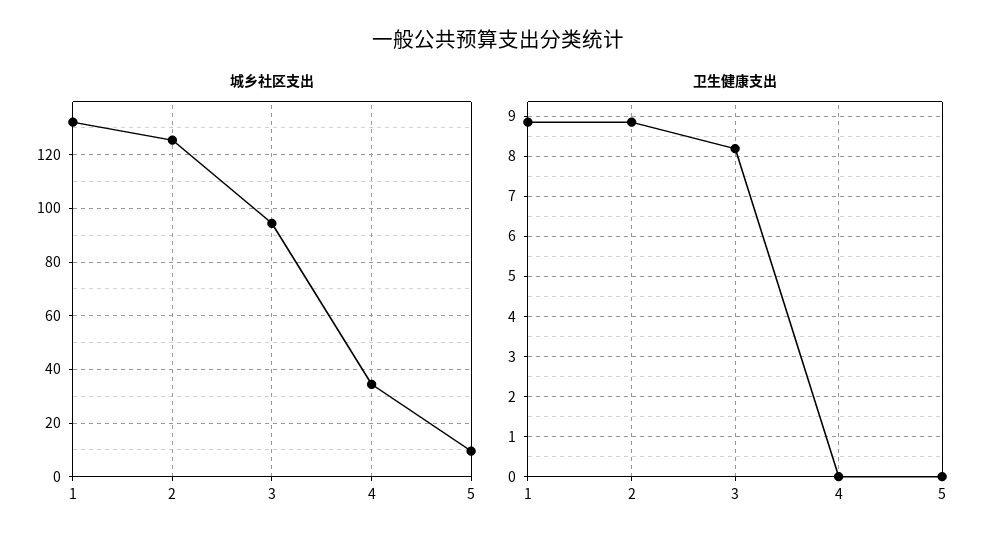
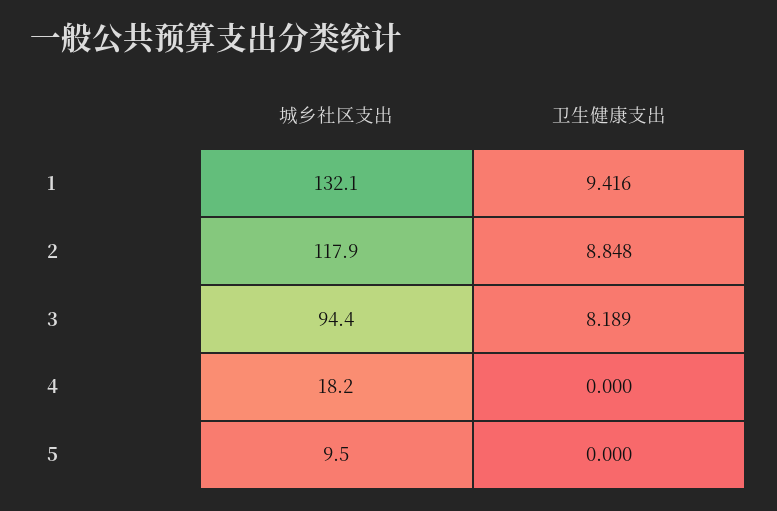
城乡社区支出, 2: 125 -> 117.9
城乡社区支出, 4: 35 -> 18.2
卫生健康支出, 1: 8.8 -> 9.416

